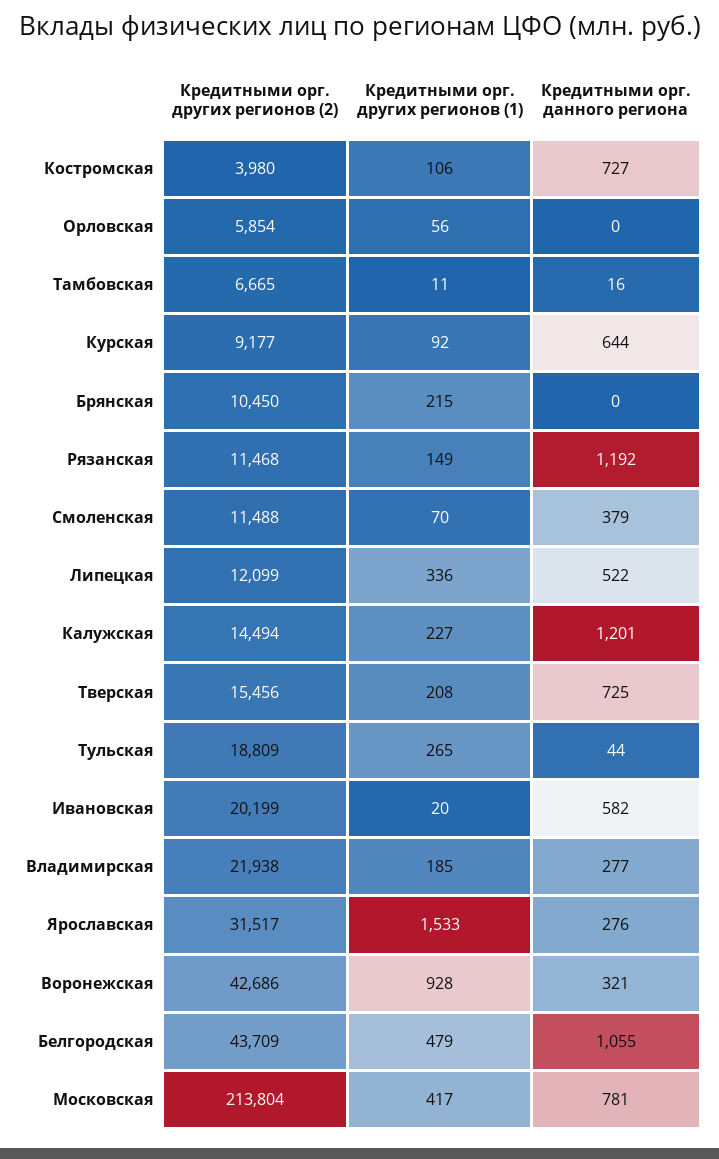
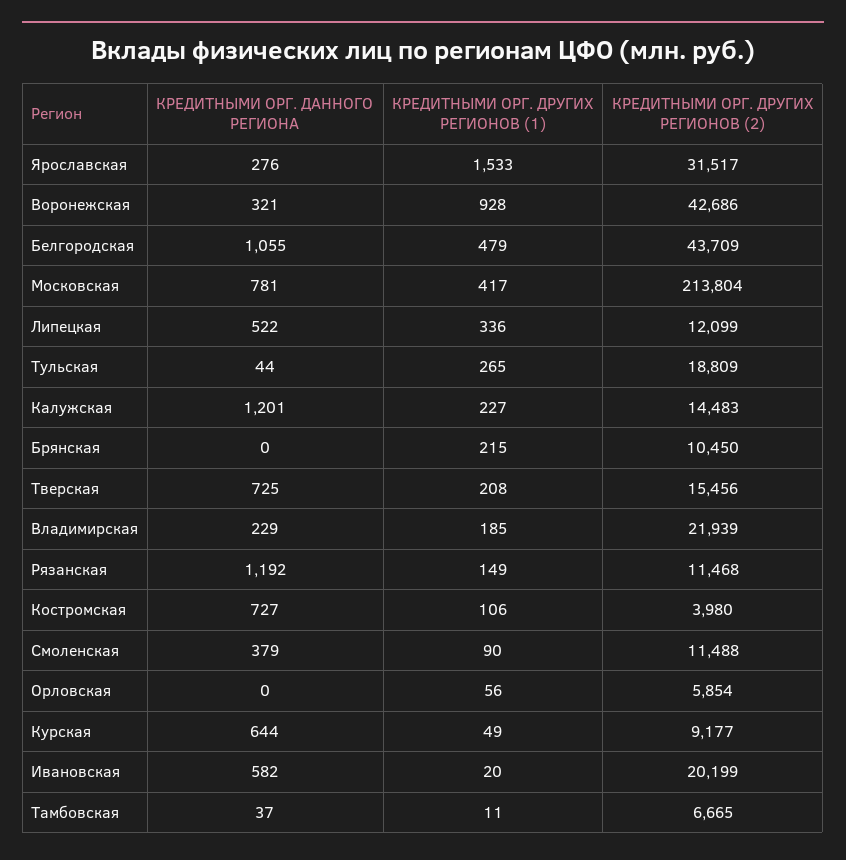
Кредитными орг. данного региона, Тамбовская: 16 -> 37
Кредитными орг. других регионов (1), Курская: 92 -> 49
Кредитными орг. других регионов (1), Смоленская: 70 -> 90
Кредитными орг. других регионов (2), Калужская: 14494 -> 14483
Кредитными орг. других регионов (2), Владимирская: 21938 -> 21939
Кредитными орг. данного региона, Владимирская: 277 -> 229

